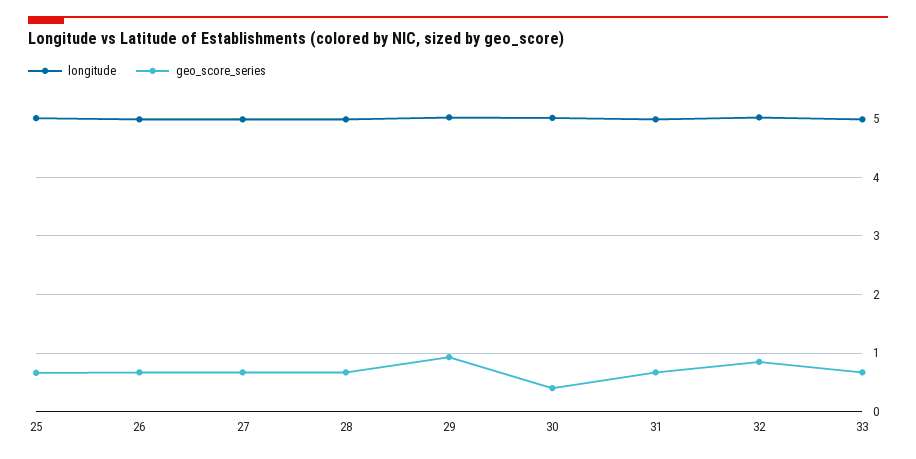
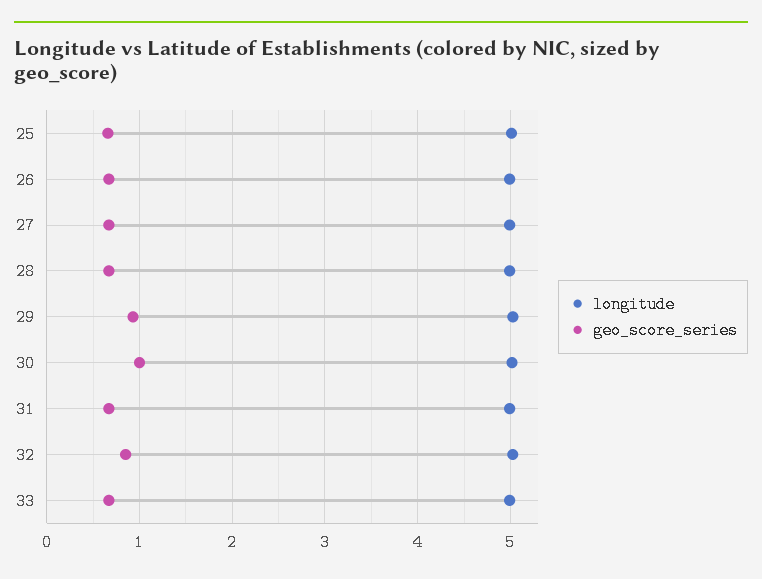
geo_score_series, 30: 0.4 -> 1

